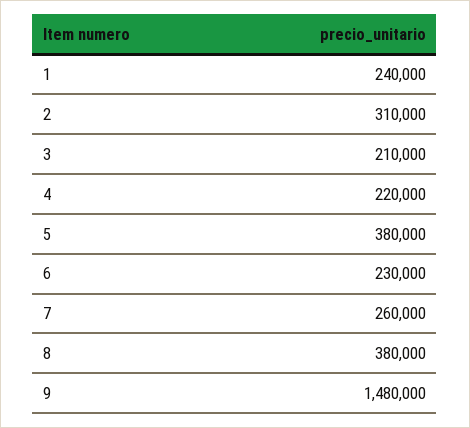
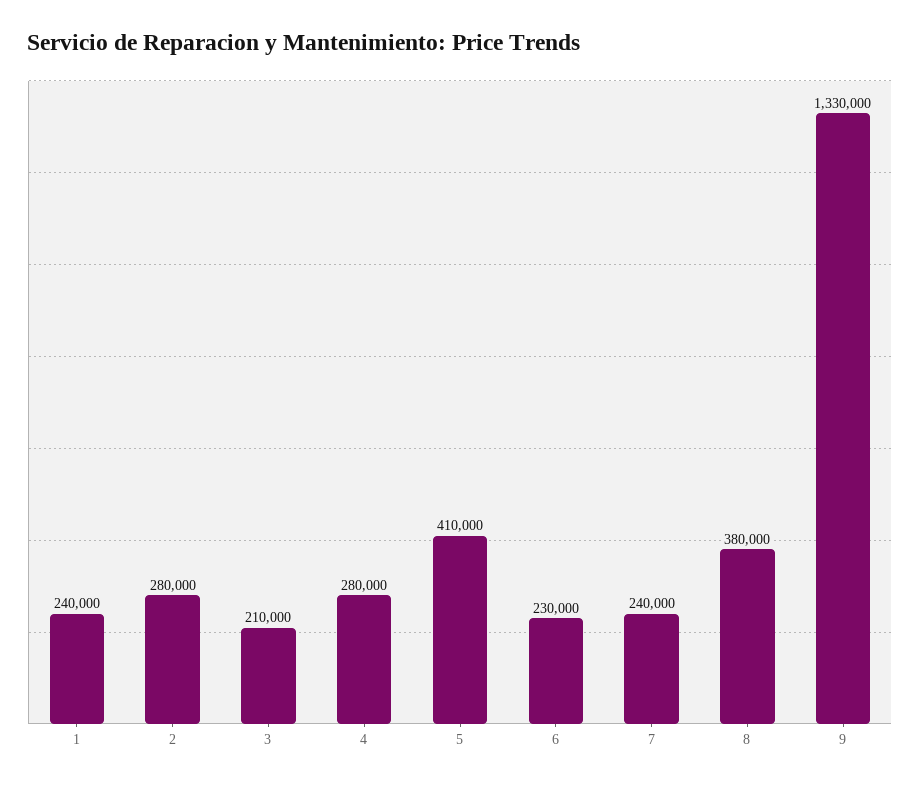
2: 310000 -> 280000
4: 220000 -> 280000
5: 380000 -> 410000
7: 260000 -> 240000
9: 1480000 -> 1330000

